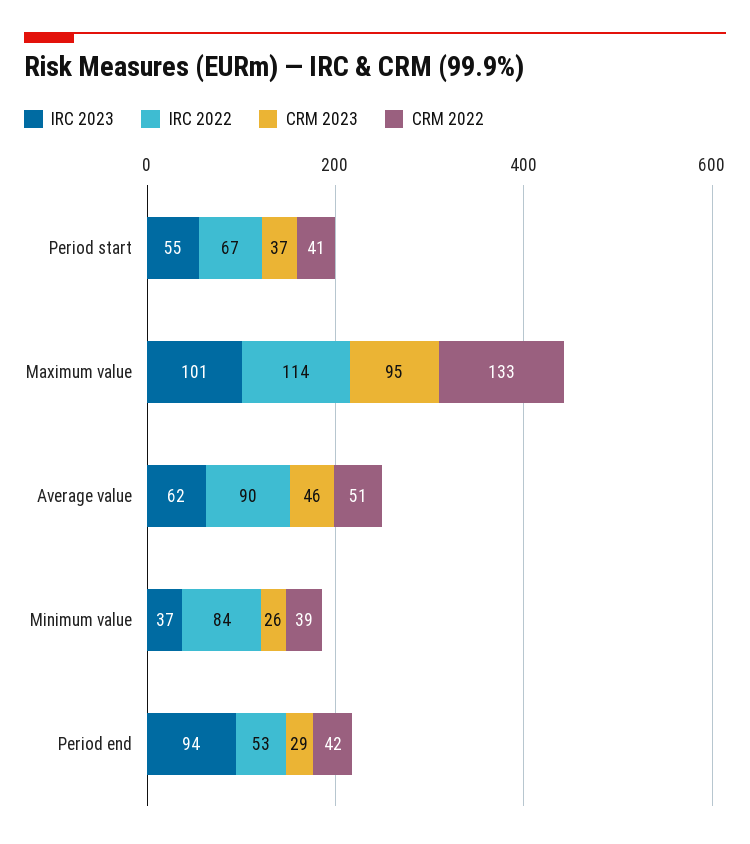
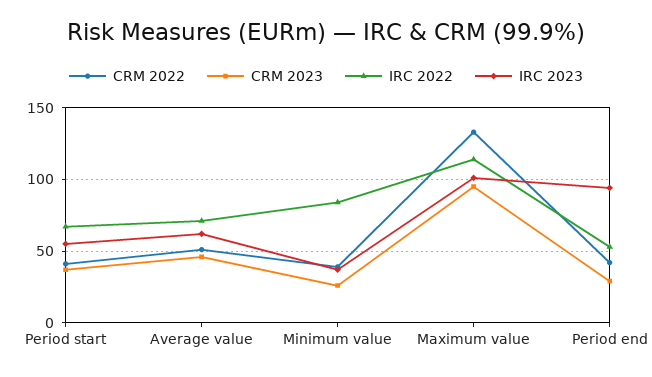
IRC 2022, Average value: 90 -> 70

